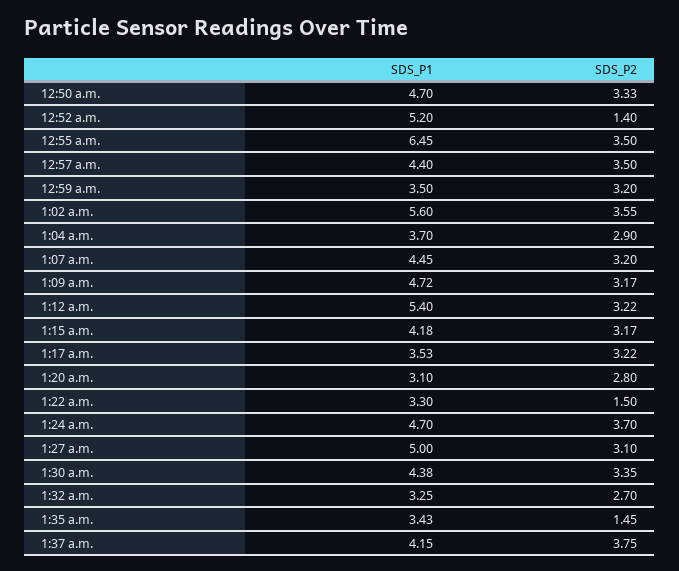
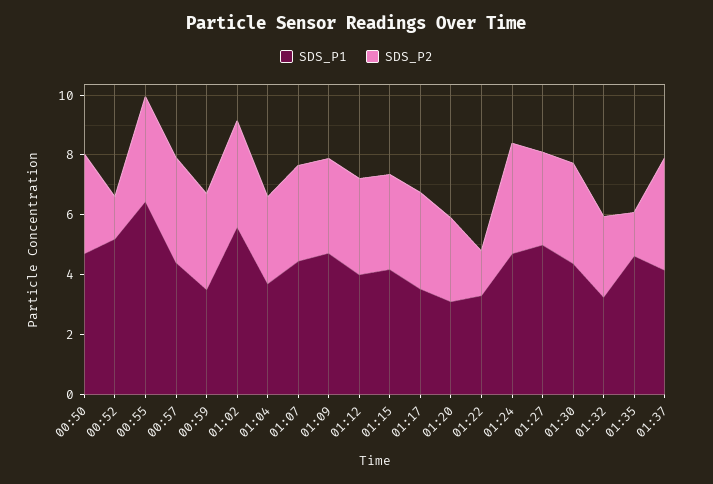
SDS_P1, 1:12 a.m.: 5.4 -> 4
SDS_P1, 1:35 a.m.: 3.43 -> 4.5

